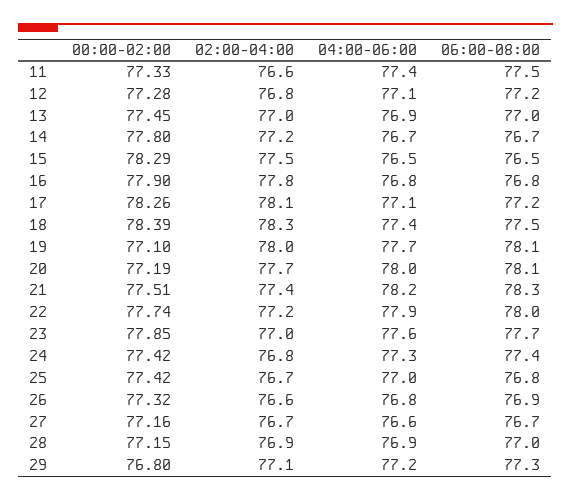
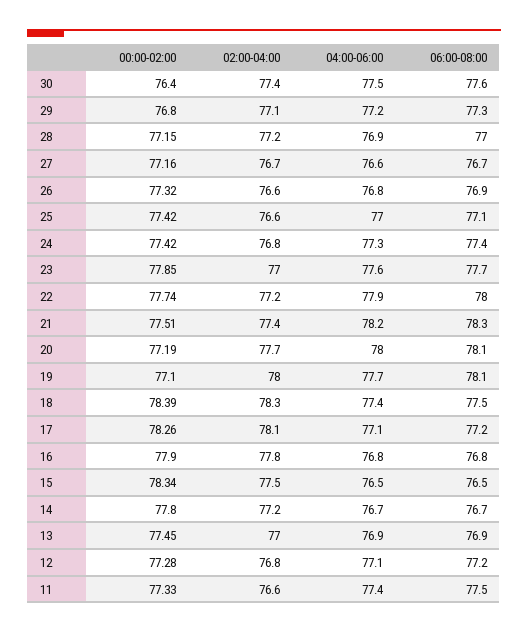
06:00-08:00, 13: 77 -> 76.9
00:00-02:00, 15: 78.29 -> 78.34
02:00-04:00, 25: 76.7 -> 76.6
06:00-08:00, 25: 76.8 -> 77.1
02:00-04:00, 28: 76.9 -> 77.2
00:00-02:00, 30: none -> 76.4
02:00-04:00, 30: none -> 77.4
04:00-06:00, 30: none -> 77.5
06:00-08:00, 30: none -> 77.6

